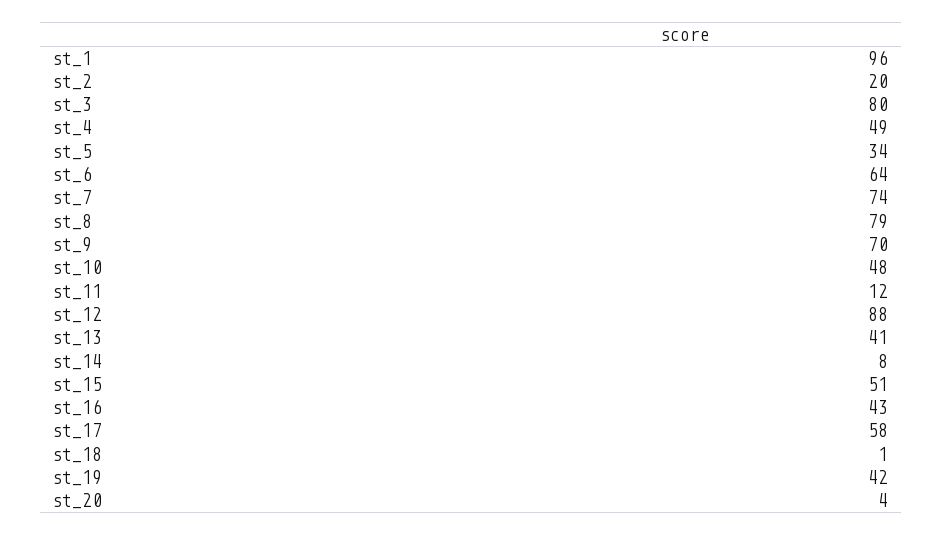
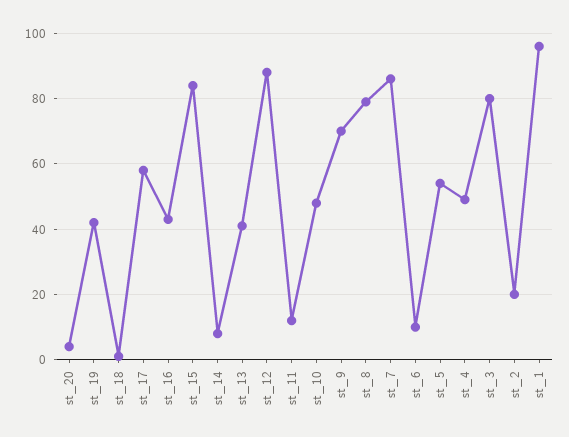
st_5: 34 -> 55
st_6: 64 -> 10
st_7: 74 -> 85
st_15: 51 -> 85

